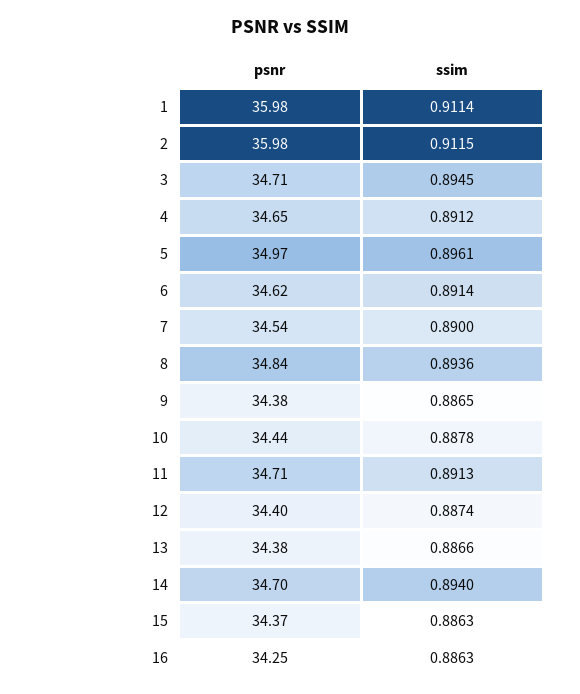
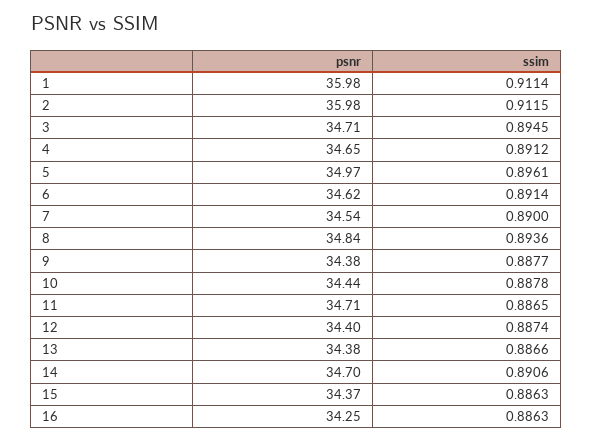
ssim, 9: 0.8865 -> 0.8877
ssim, 11: 0.8913 -> 0.8865
ssim, 14: 0.894 -> 0.8906

